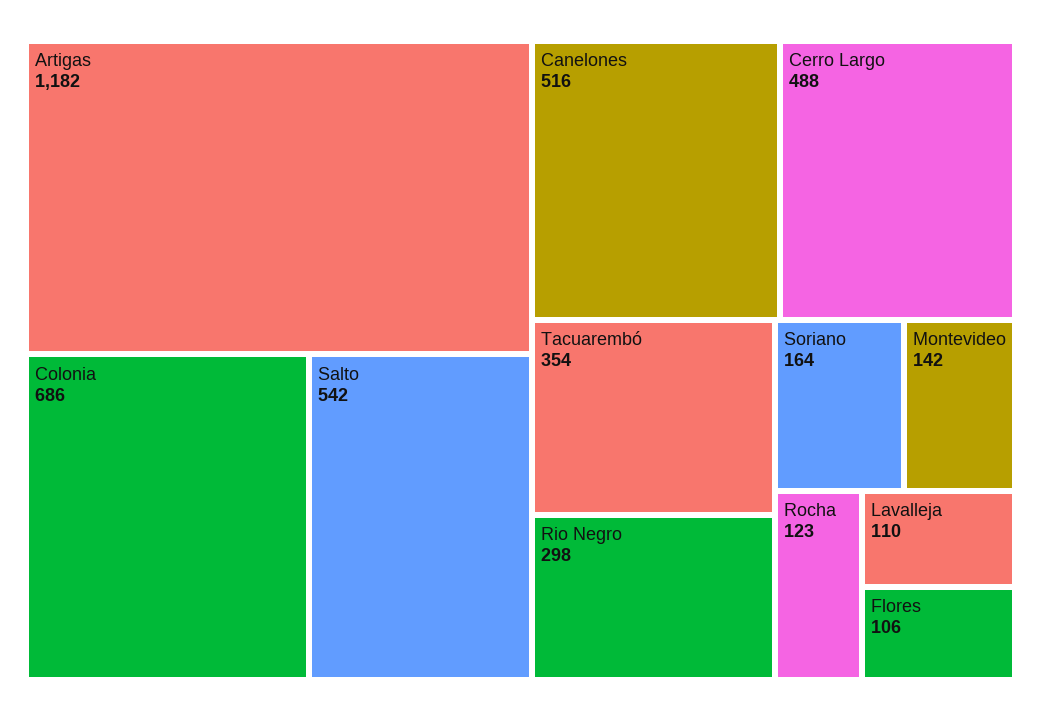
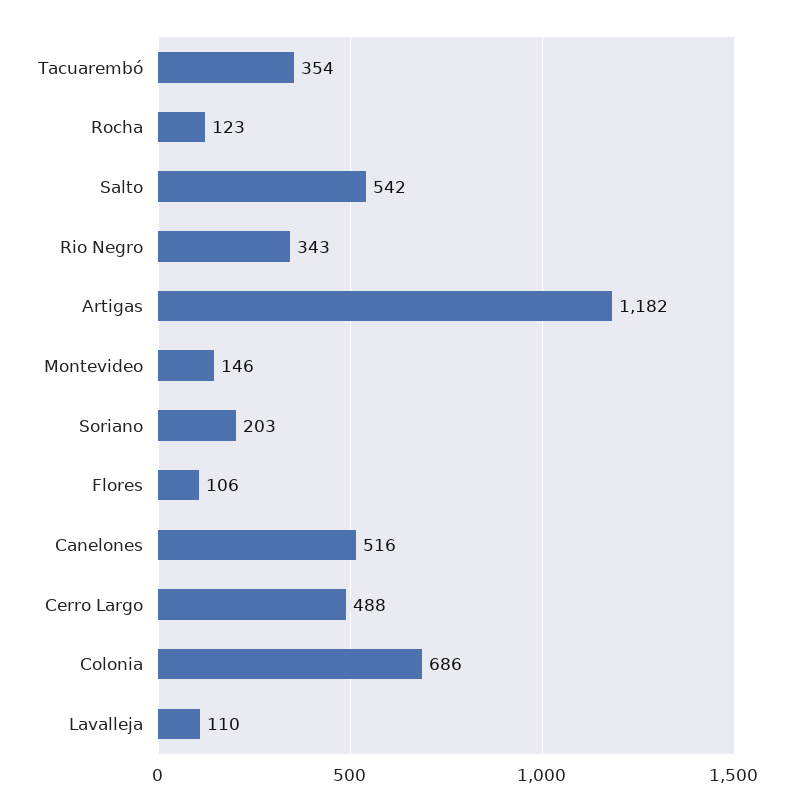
Rio Negro: 298 -> 343
Soriano: 164 -> 203
Montevideo: 142 -> 146

